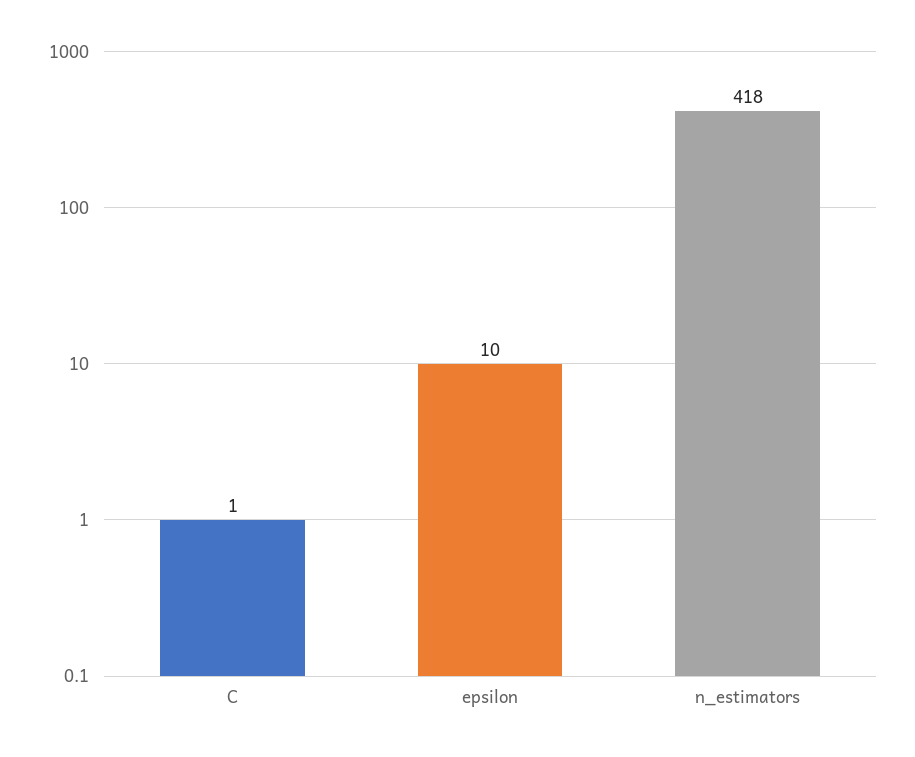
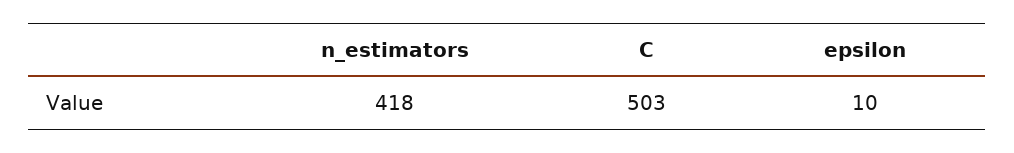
C: 1 -> 503

